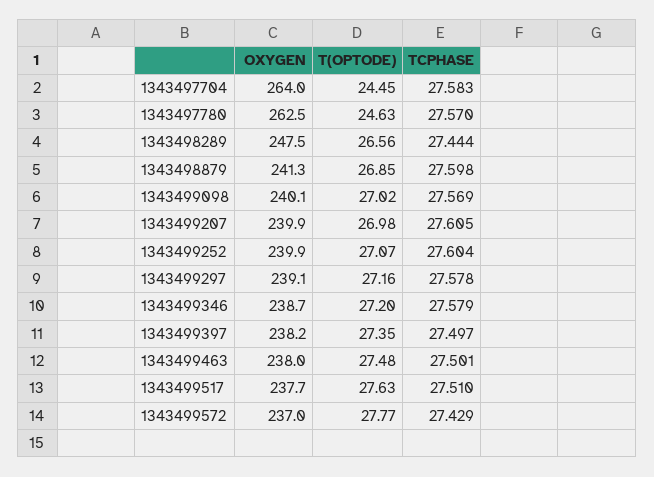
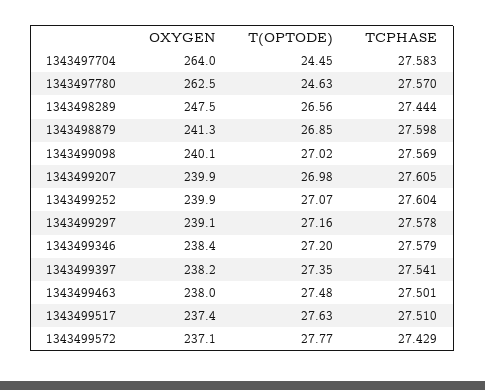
OXYGEN, 1343499346: 238.7 -> 238.4
TCPHASE, 1343499397: 27.497 -> 27.541
OXYGEN, 1343499517: 237.7 -> 237.4
OXYGEN, 1343499572: 237 -> 237.1

